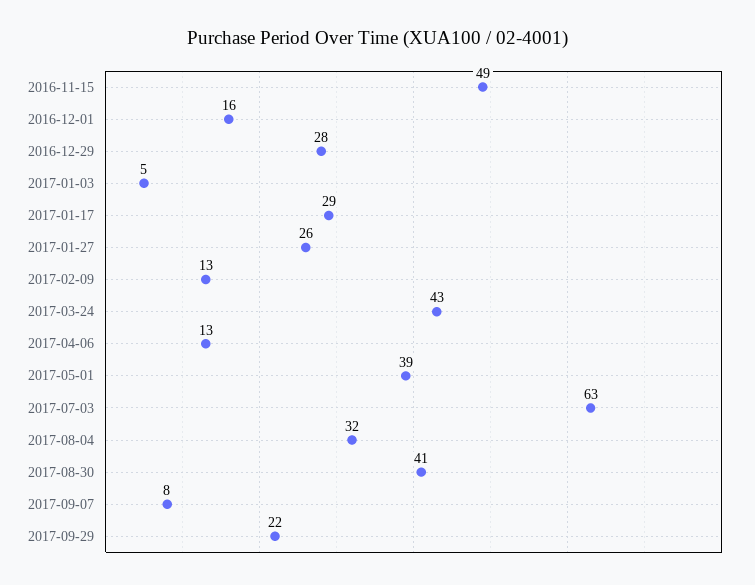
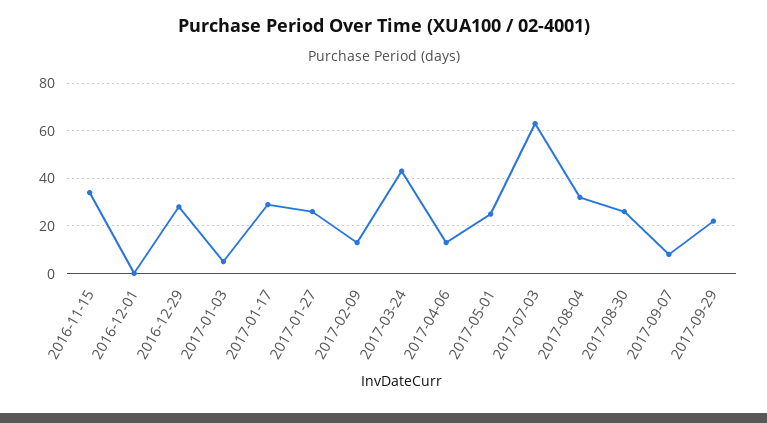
2016-11-15: 49 -> 35
2016-12-01: 16 -> 0
2017-05-01: 39 -> 25
2017-08-30: 41 -> 25

